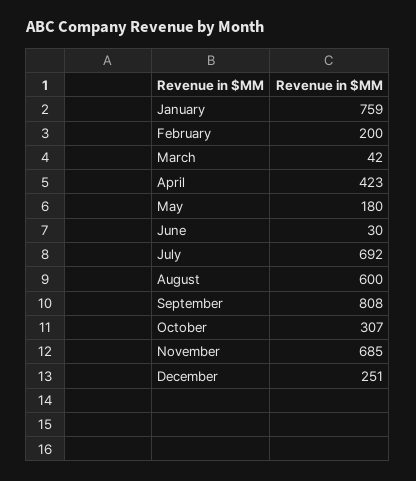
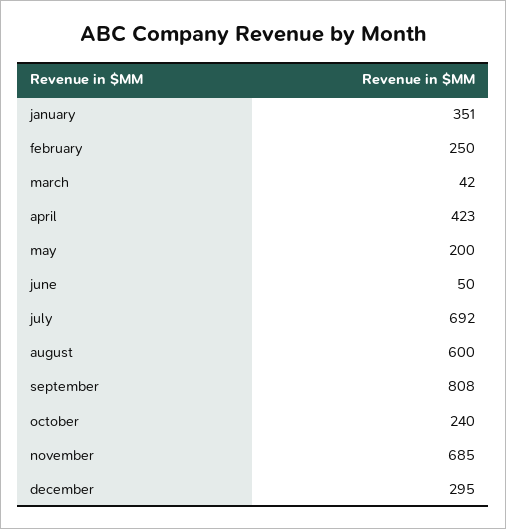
January: 759 -> 351
February: 200 -> 250
May: 180 -> 200
June: 30 -> 50
October: 307 -> 240
December: 251 -> 295

